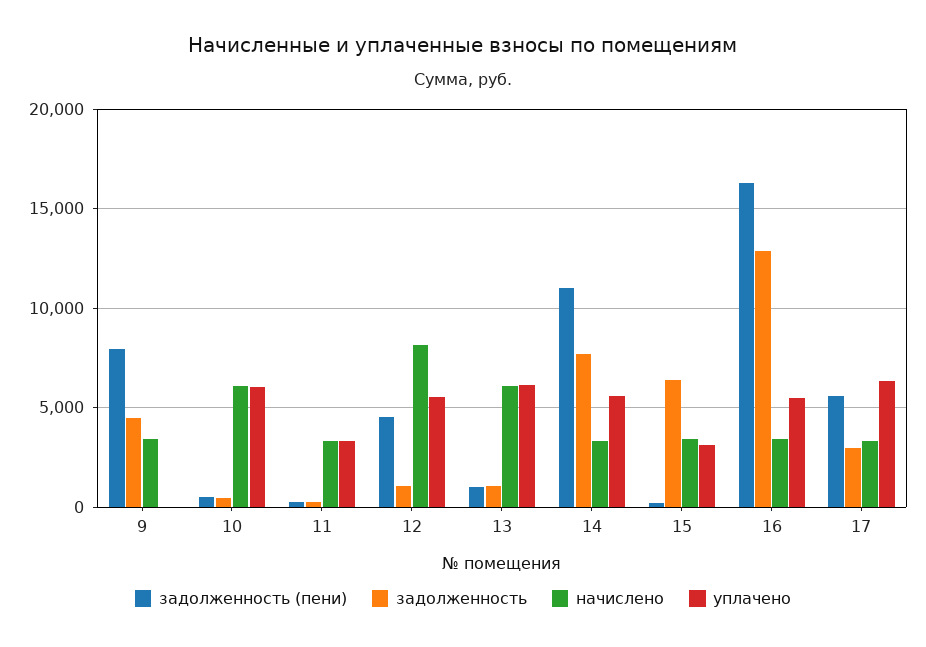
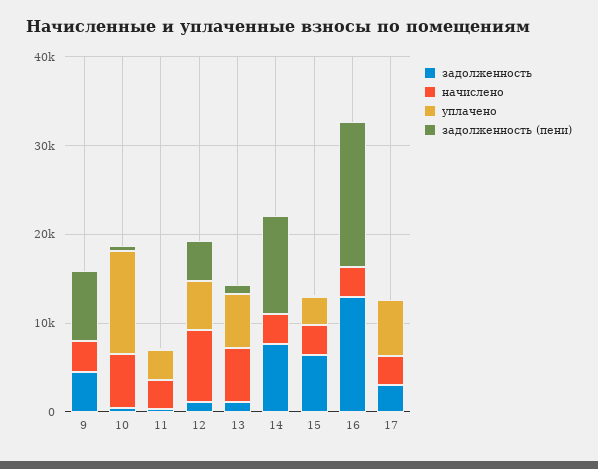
уплачено, 10: 6000 -> 12000
уплачено, 14: 5500 -> 0
уплачено, 16: 5500 -> 0
задолженность (пени), 17: 5500 -> 0

